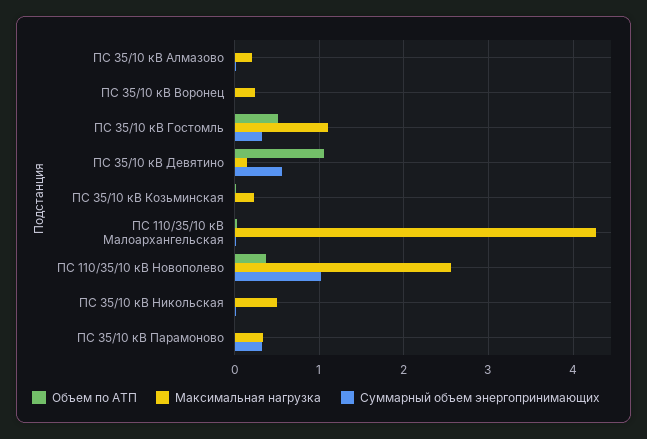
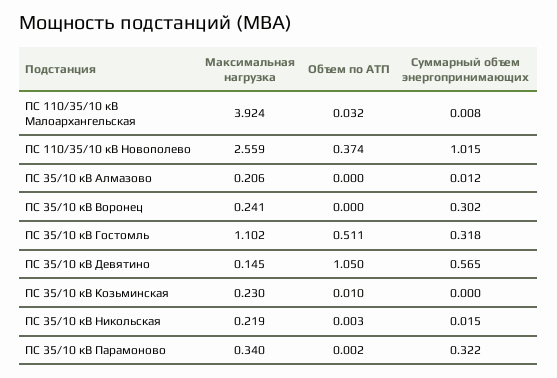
Суммарный объем энергопринимающих, ПС 35/10 кВ Воронец: 0 -> 0.302
Максимальная нагрузка, ПС 110/35/10 кВ Малоархангельская: 4.3 -> 3.924
Максимальная нагрузка, ПС 35/10 кВ Никольская: 0.5 -> 0.219

